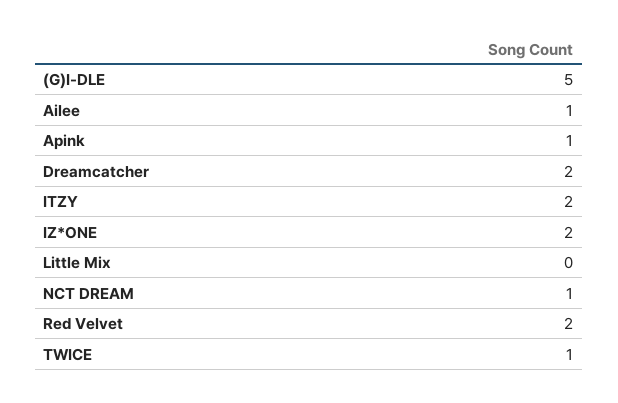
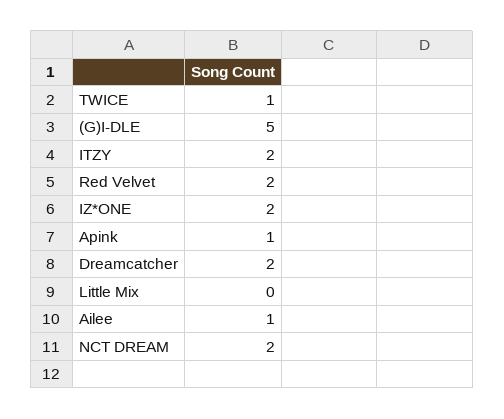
NCT DREAM: 1 -> 2

